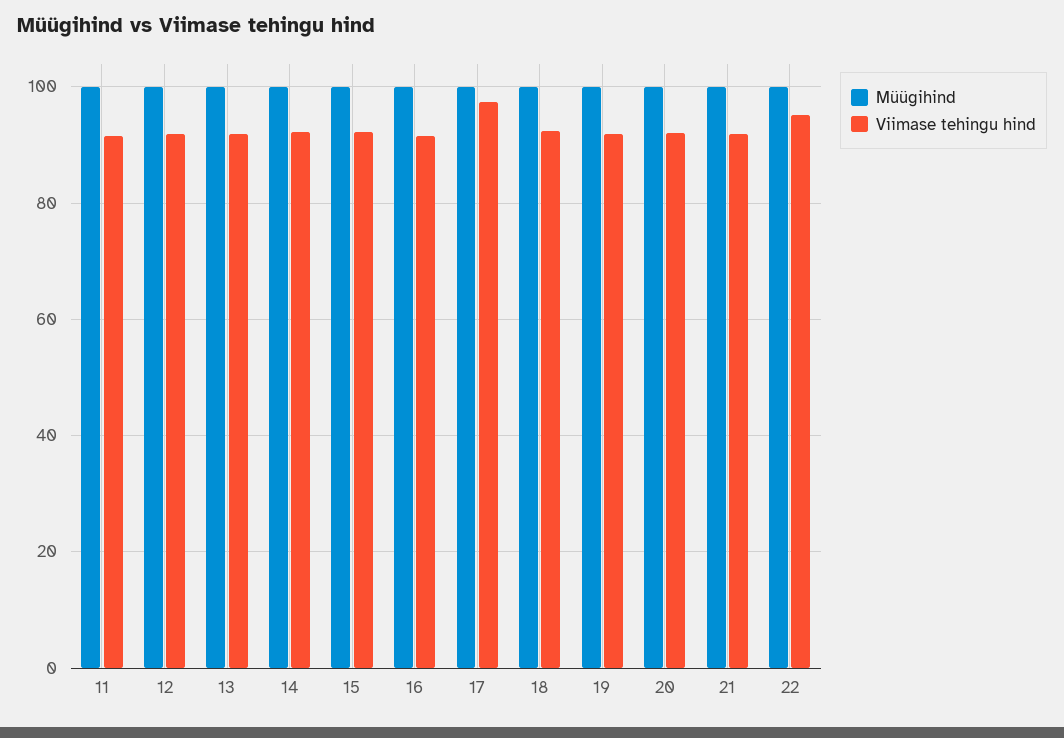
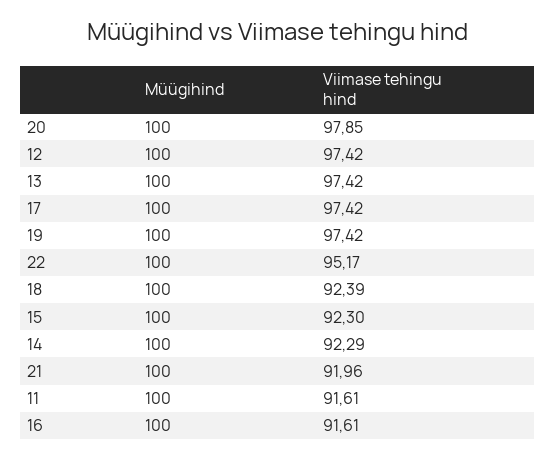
Viimase tehingu hind, 12: 92 -> 97.42
Viimase tehingu hind, 13: 92 -> 97.42
Viimase tehingu hind, 19: 92 -> 97.42
Viimase tehingu hind, 20: 92 -> 97.85

